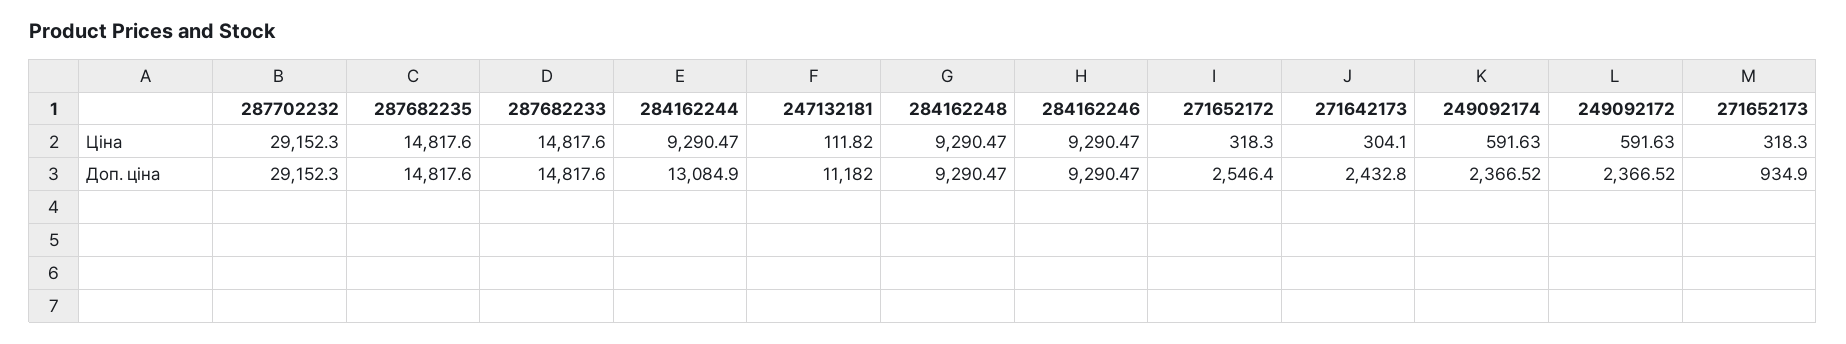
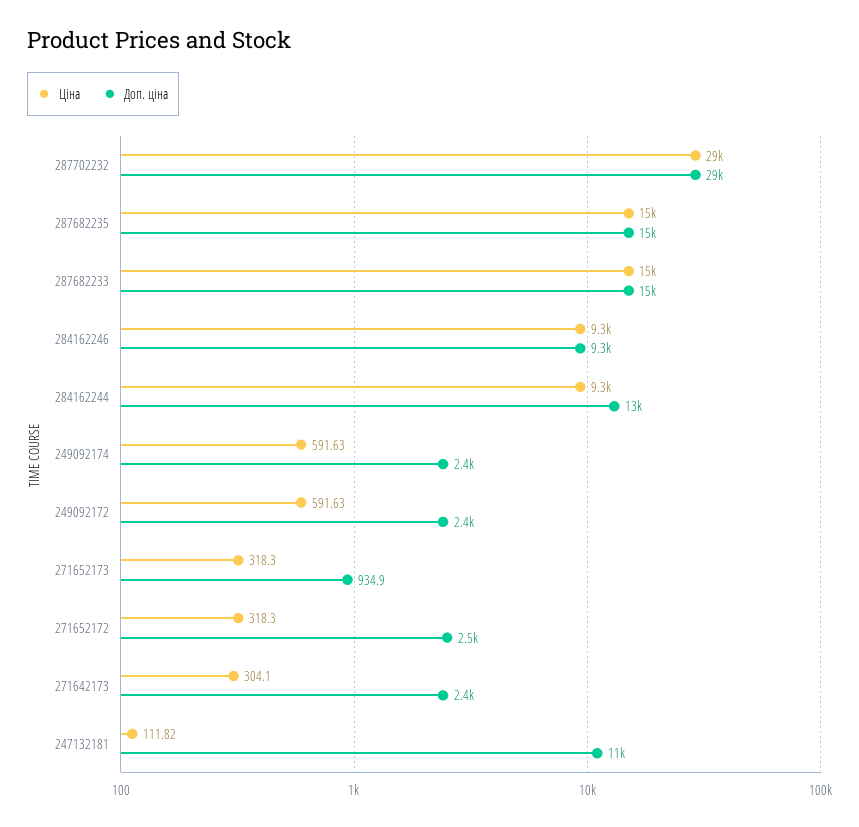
Ціна, 284162248: 9290.47 -> none
Доп. ціна, 284162248: 9290.47 -> none

